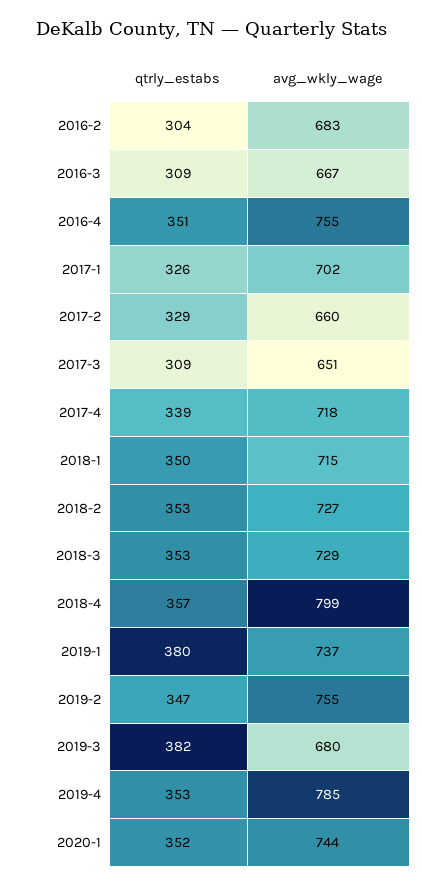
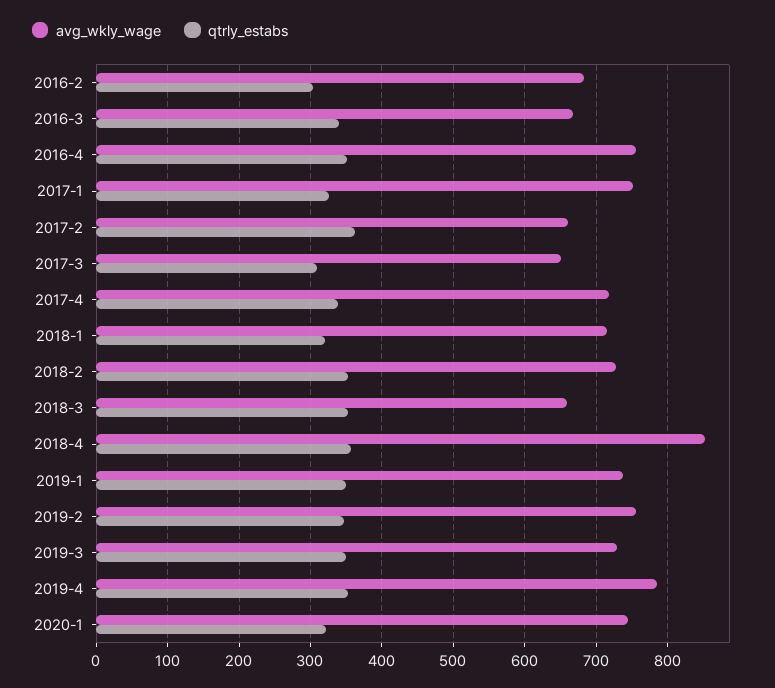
qtrly_estabs, 2016-3: 309 -> 340
avg_wkly_wage, 2017-1: 702 -> 750
qtrly_estabs, 2017-2: 329 -> 360
qtrly_estabs, 2018-1: 350 -> 320
avg_wkly_wage, 2018-3: 729 -> 660
avg_wkly_wage, 2018-4: 799 -> 850
qtrly_estabs, 2019-1: 380 -> 350
qtrly_estabs, 2019-3: 382 -> 350
avg_wkly_wage, 2019-3: 680 -> 730
qtrly_estabs, 2020-1: 352 -> 320

